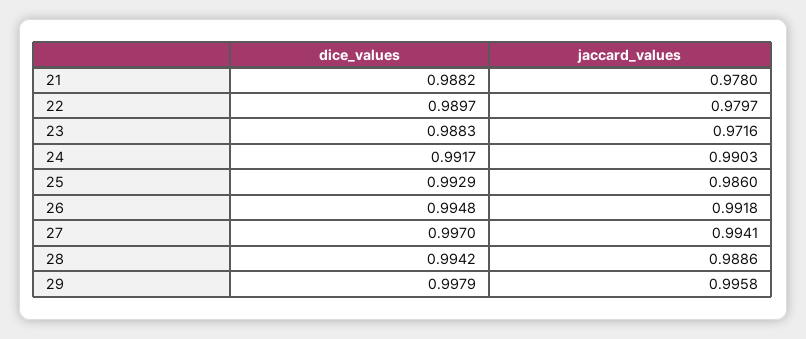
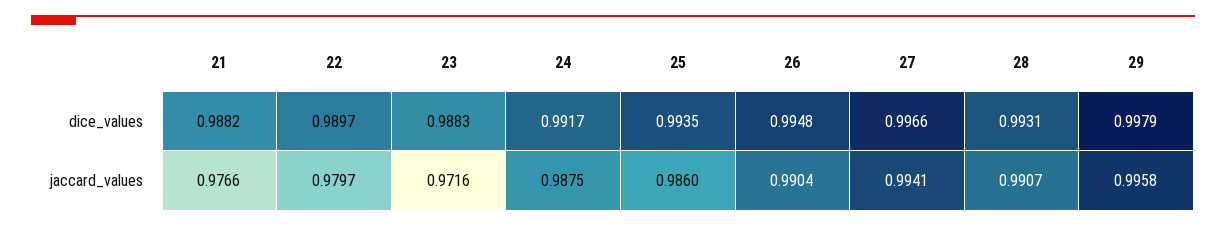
jaccard_values, 21: 0.978 -> 0.9766
jaccard_values, 24: 0.9903 -> 0.9875
dice_values, 25: 0.9929 -> 0.9935
jaccard_values, 26: 0.9918 -> 0.9904
dice_values, 27: 0.997 -> 0.9966
dice_values, 28: 0.9942 -> 0.9931
jaccard_values, 28: 0.9886 -> 0.9907

